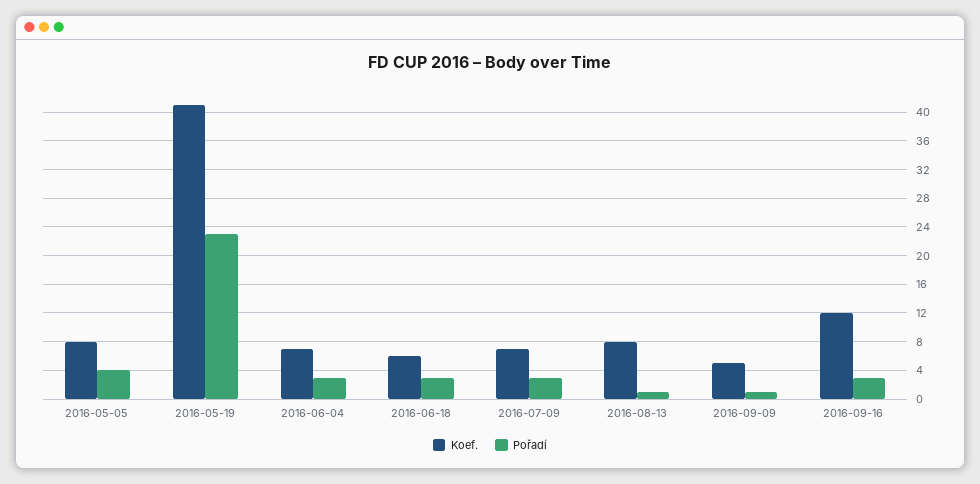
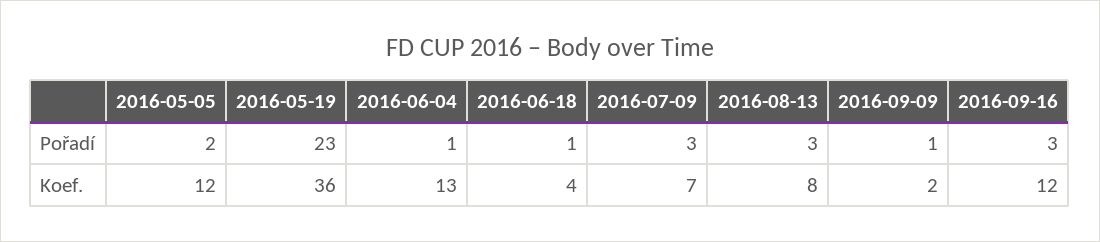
Koef., 2016-05-05: 8 -> 12
Pořadí, 2016-05-05: 4 -> 2
Koef., 2016-05-19: 41 -> 36
Koef., 2016-06-04: 7 -> 13
Pořadí, 2016-06-04: 3 -> 1
Koef., 2016-06-18: 6 -> 4
Pořadí, 2016-06-18: 3 -> 1
Pořadí, 2016-08-13: 1 -> 3
Koef., 2016-09-09: 5 -> 2

